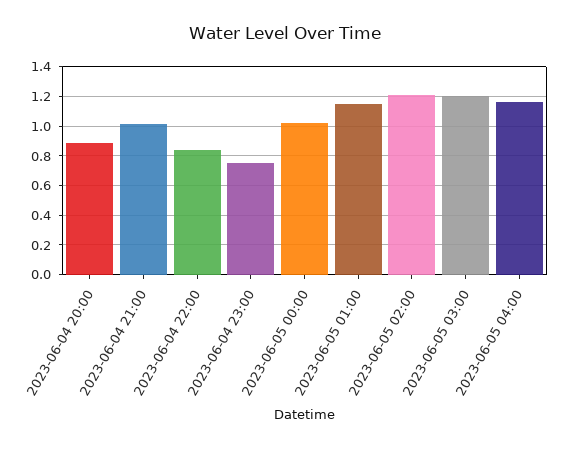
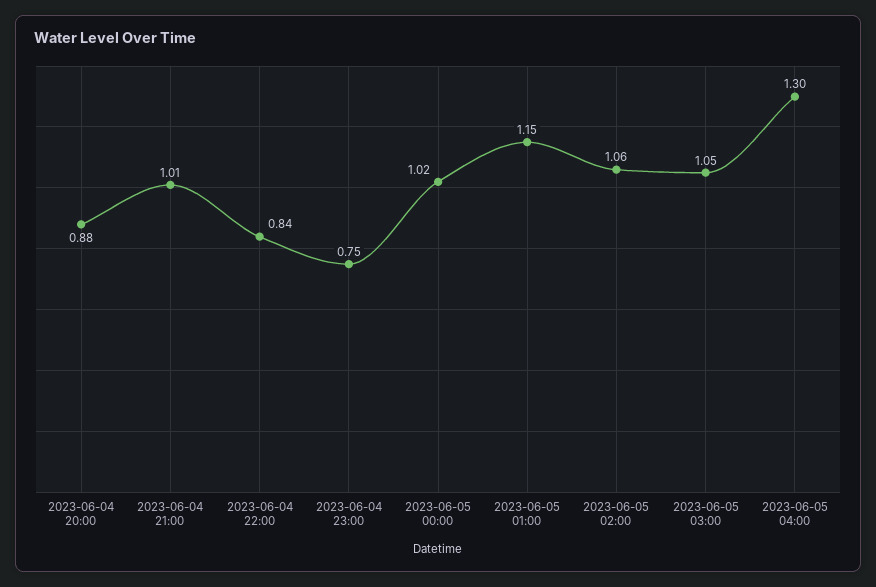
2023-06-05 02:00: 1.2 -> 1.06
2023-06-05 03:00: 1.2 -> 1.05
2023-06-05 04:00: 1.15 -> 1.3

